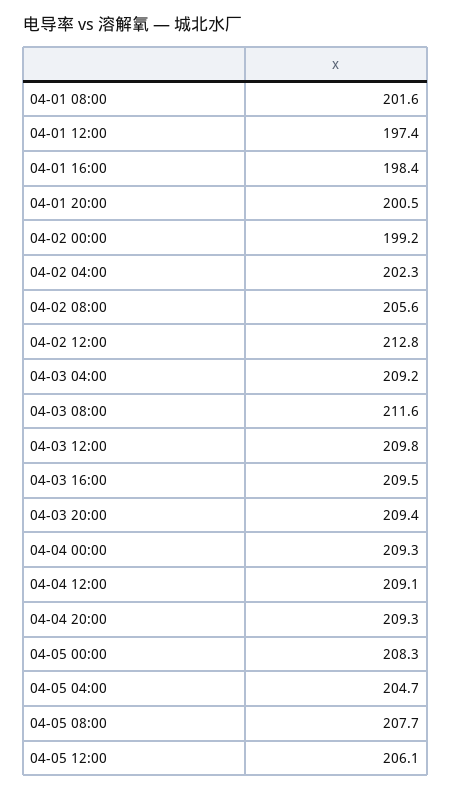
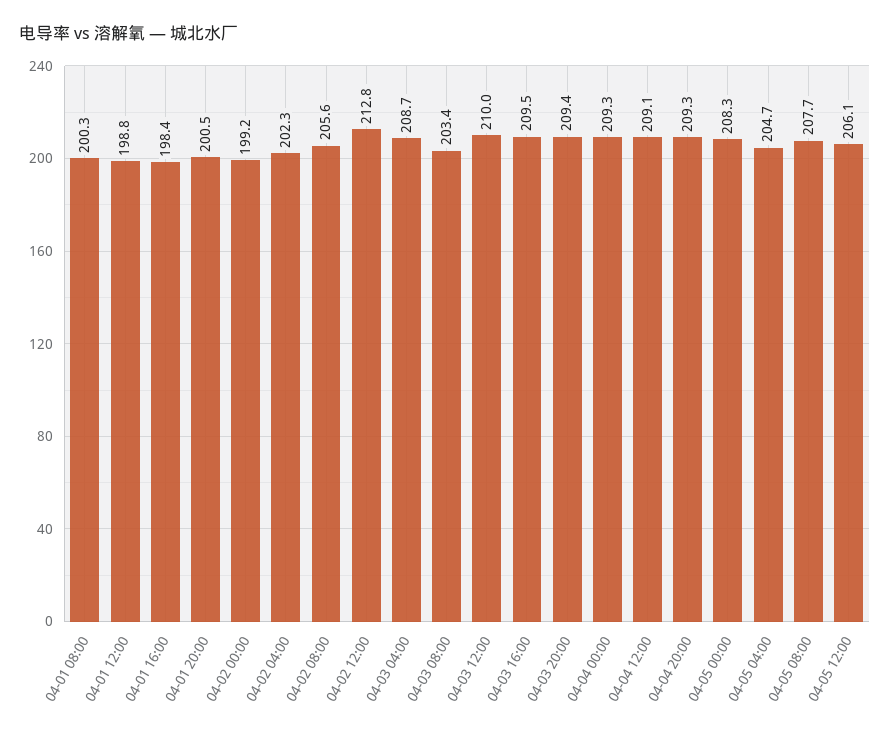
04-01 08:00: 201.6 -> 200.3
04-01 12:00: 197.4 -> 198.8
04-03 04:00: 209.2 -> 208.7
04-03 08:00: 211.6 -> 203.4
04-03 12:00: 209.8 -> 210

